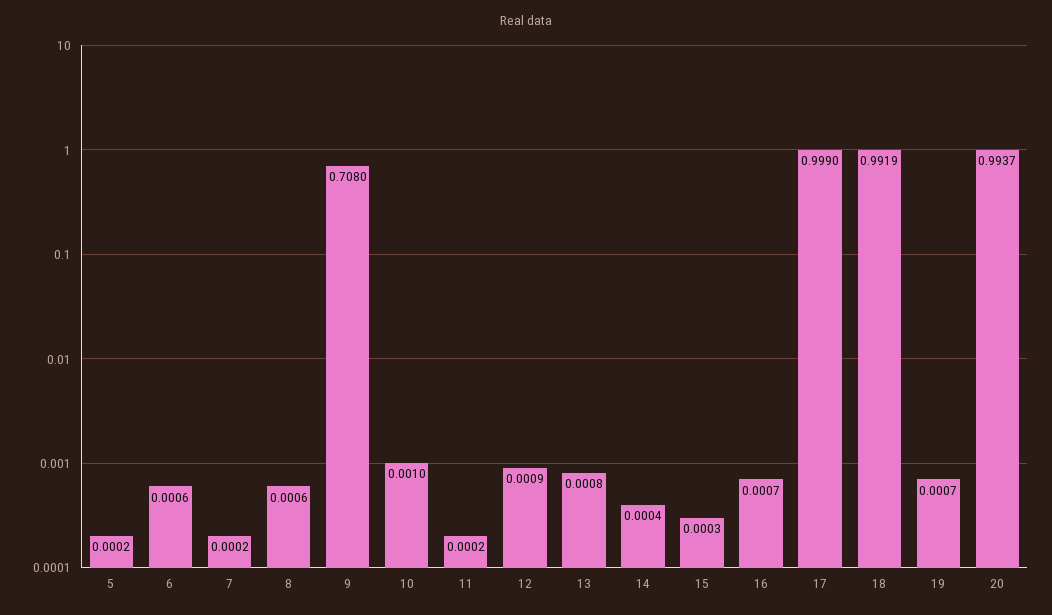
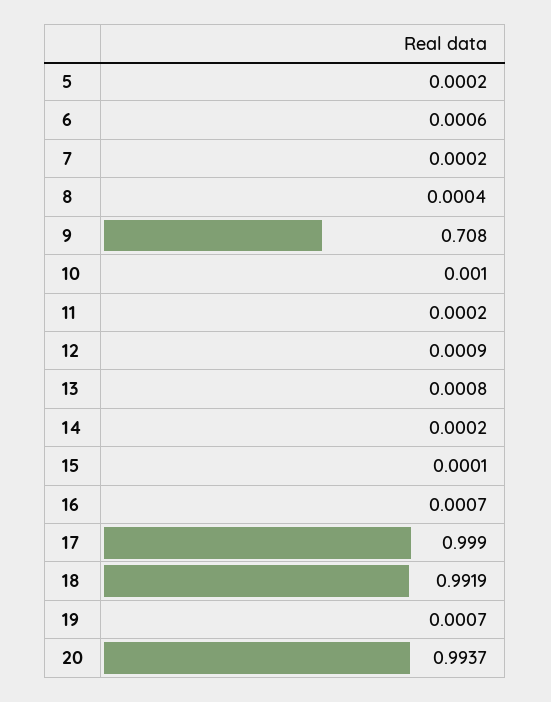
8: 0.0006 -> 0.0004
14: 0.0004 -> 0.0002
15: 0.0003 -> 0.0001

